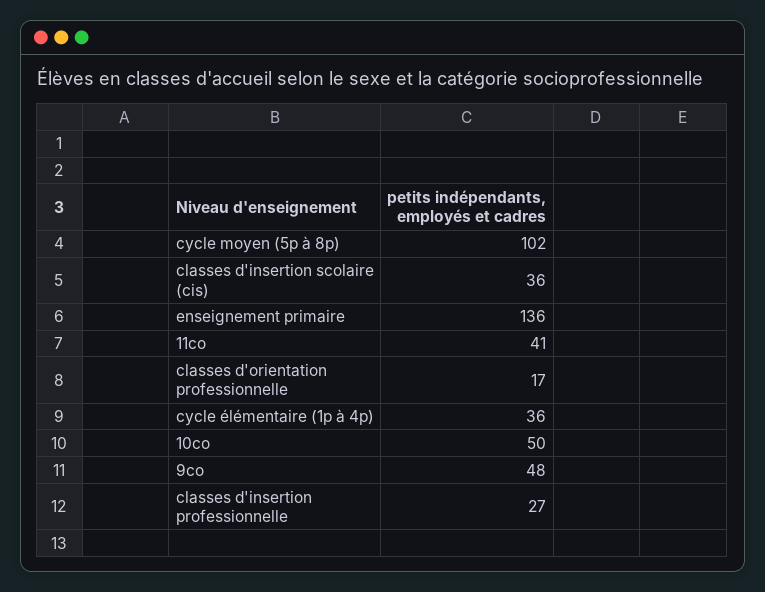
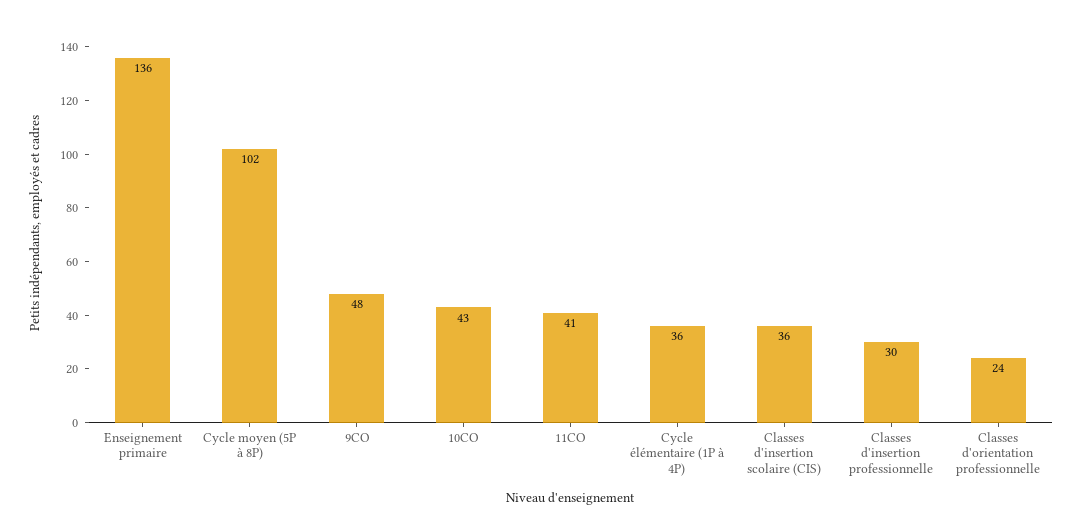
classes d'orientation professionnelle: 17 -> 24
10co: 50 -> 43
classes d'insertion professionnelle: 27 -> 30

